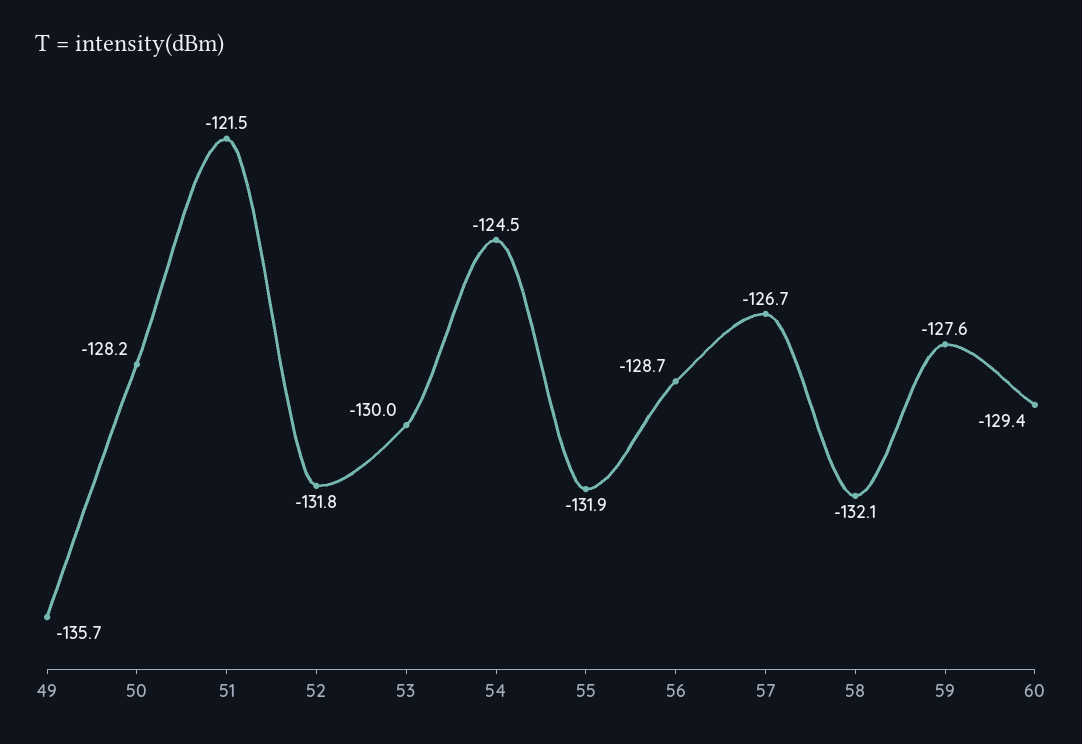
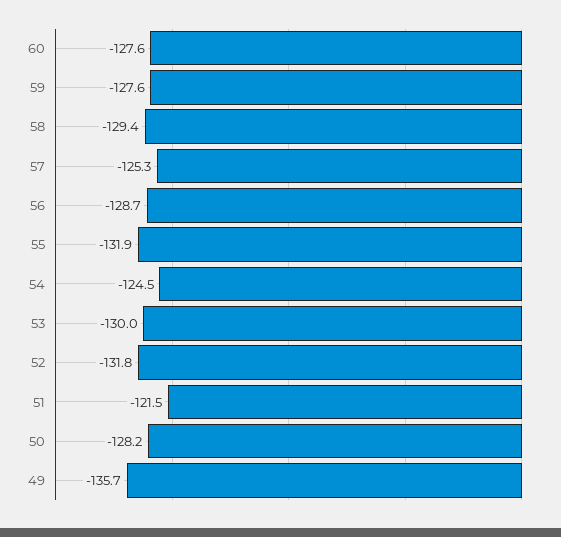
57: -126.7 -> -125.3
58: -132.1 -> -129.4
60: -129.4 -> -127.6

